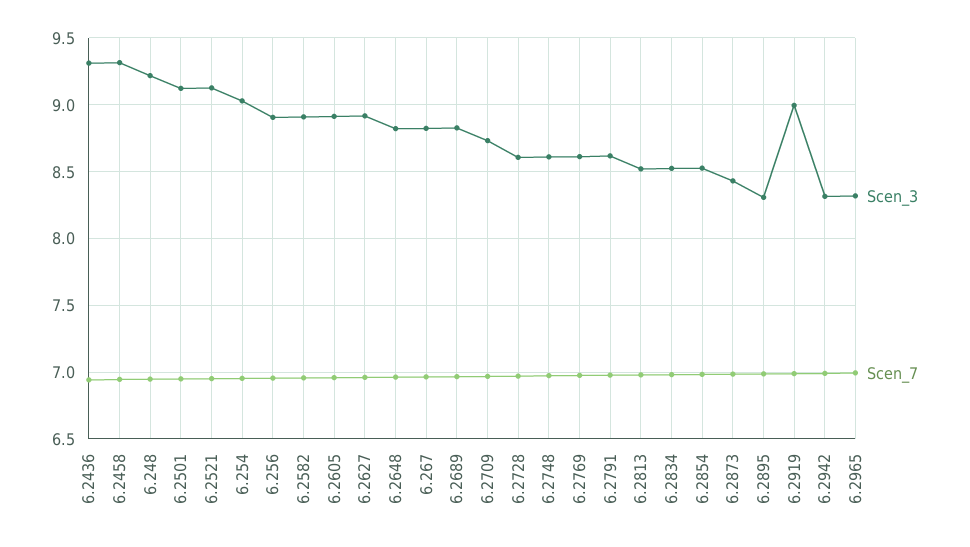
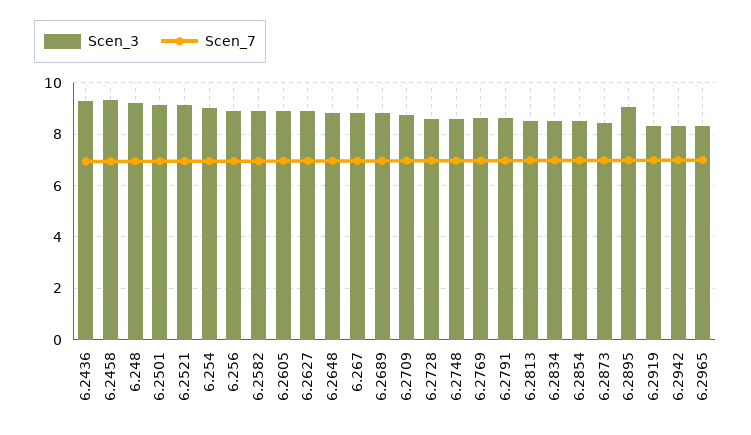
Scen_3, 6.2895: 8.3 -> 9
Scen_3, 6.2919: 9 -> 8.25

